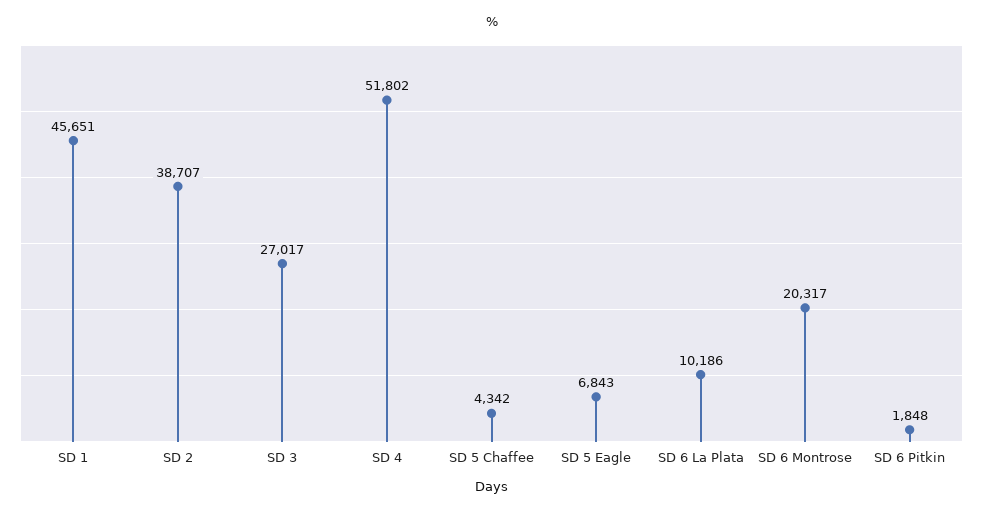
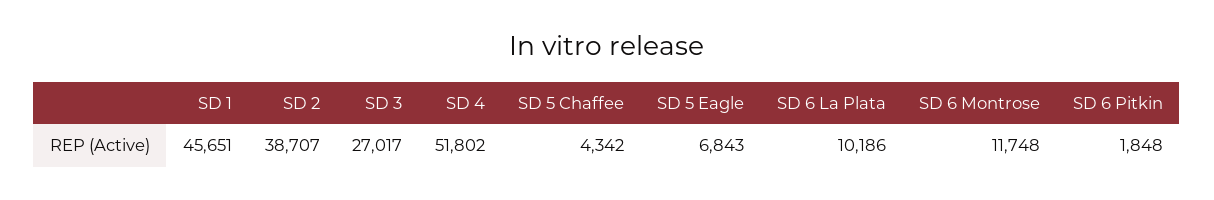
SD 6 Montrose: 20317 -> 11748

